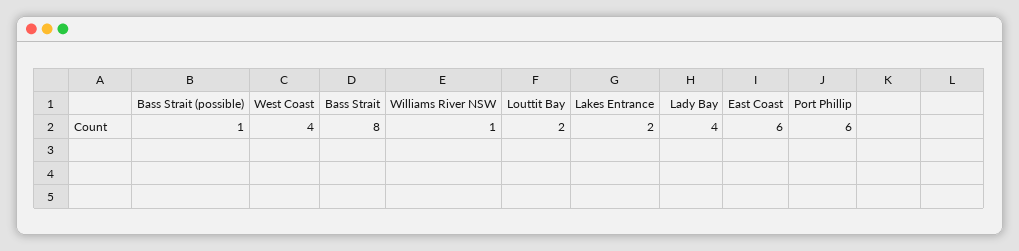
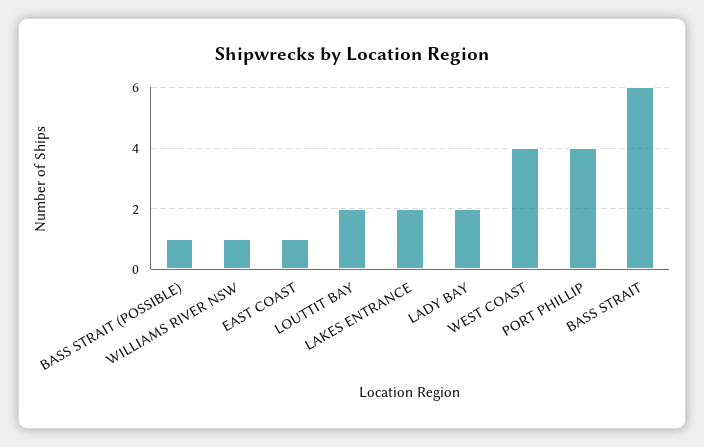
Bass Strait: 8 -> 6
Lady Bay: 4 -> 2
East Coast: 6 -> 1
Port Phillip: 6 -> 4

